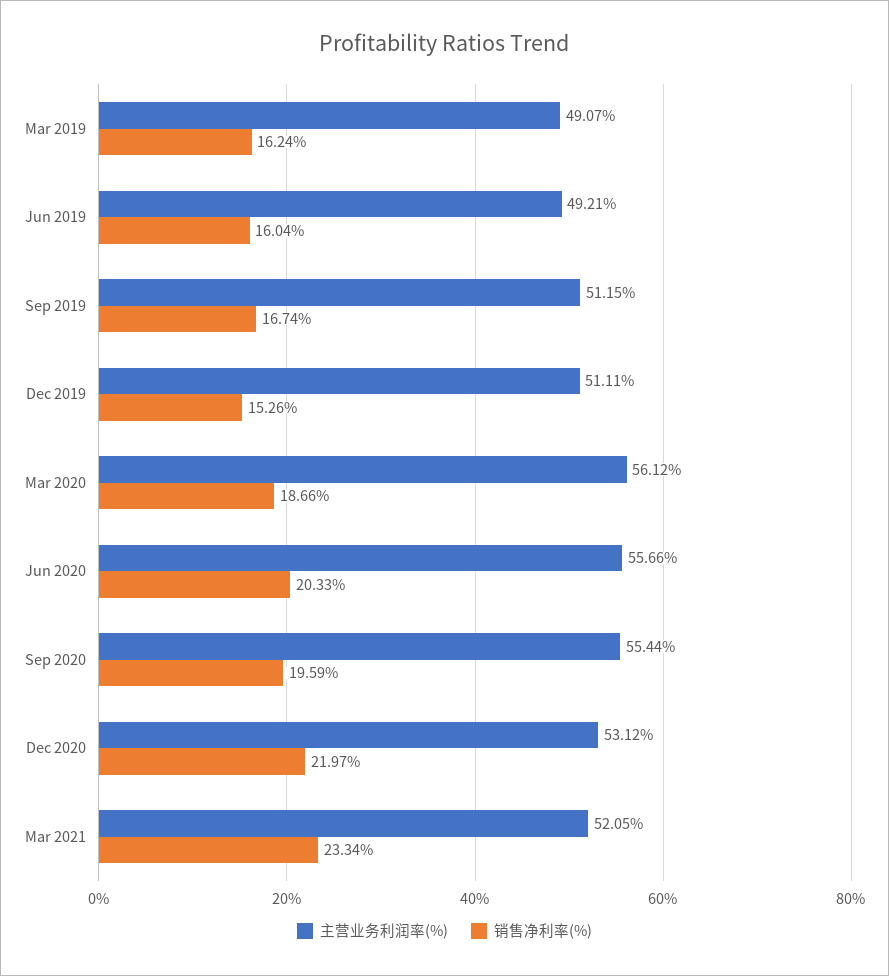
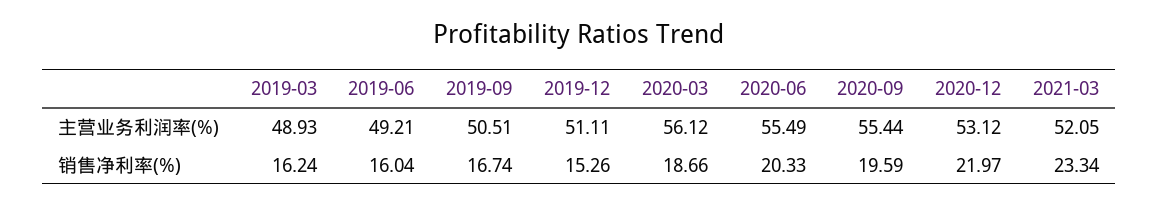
主营业务利润率(%), Mar 2019: 49.07 -> 48.93
主营业务利润率(%), Sep 2019: 51.15 -> 50.51
主营业务利润率(%), Jun 2020: 55.66 -> 55.49

